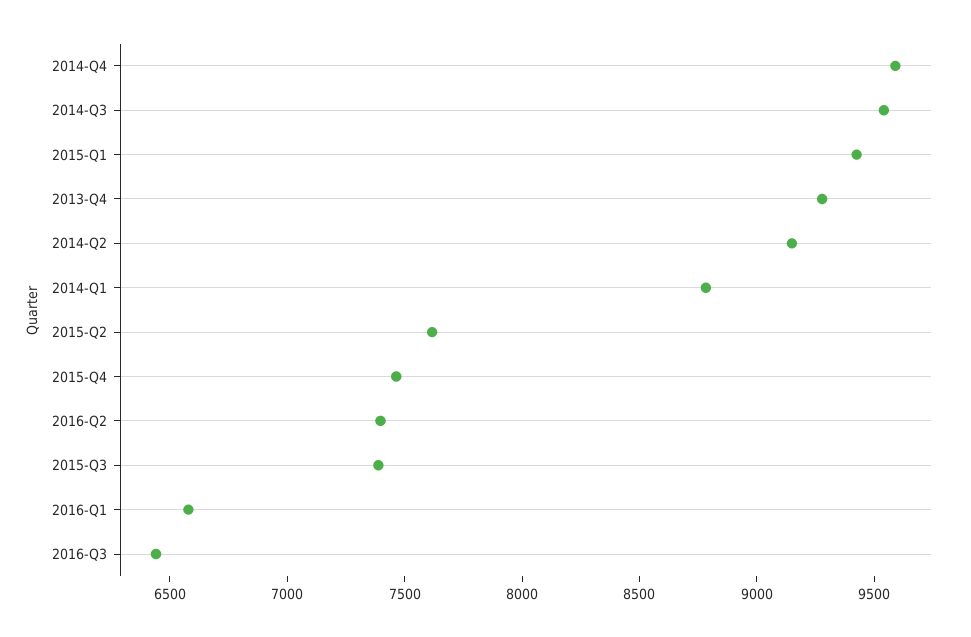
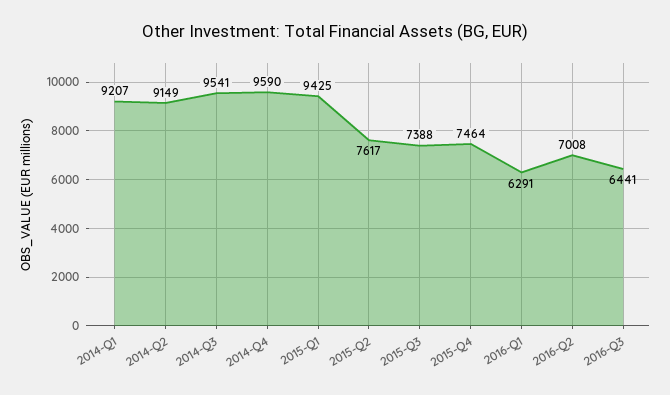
2013-Q4: 9300 -> none
2014-Q1: 8800 -> 9207
2016-Q2: 7400 -> 7008
2016-Q1: 6600 -> 6291

